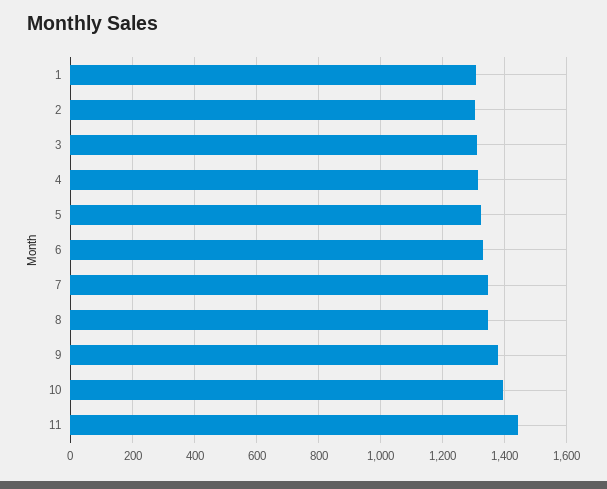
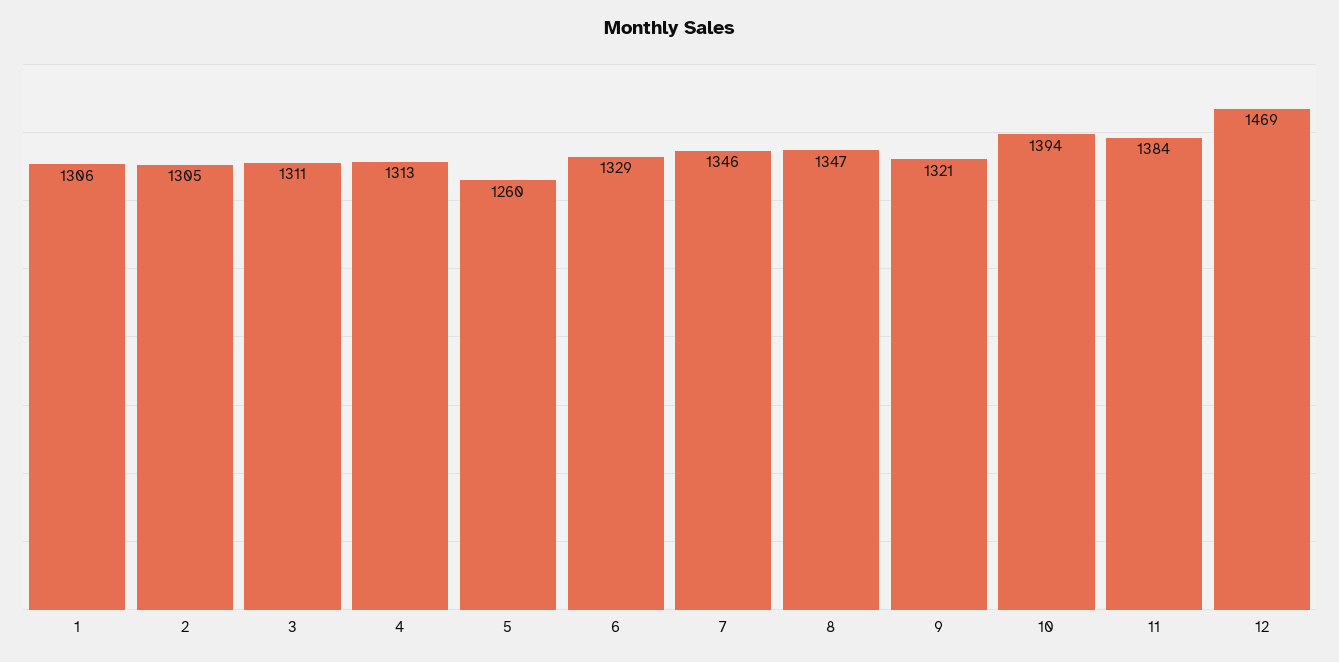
5: 1320 -> 1260
9: 1380 -> 1321
11: 1440 -> 1384
12: none -> 1469

